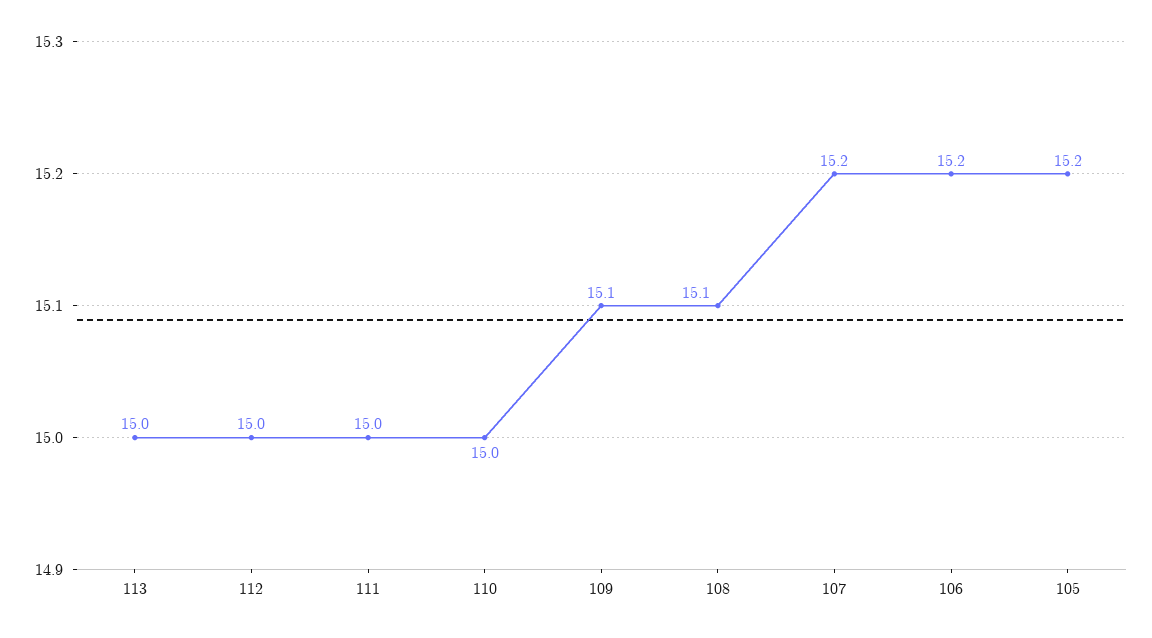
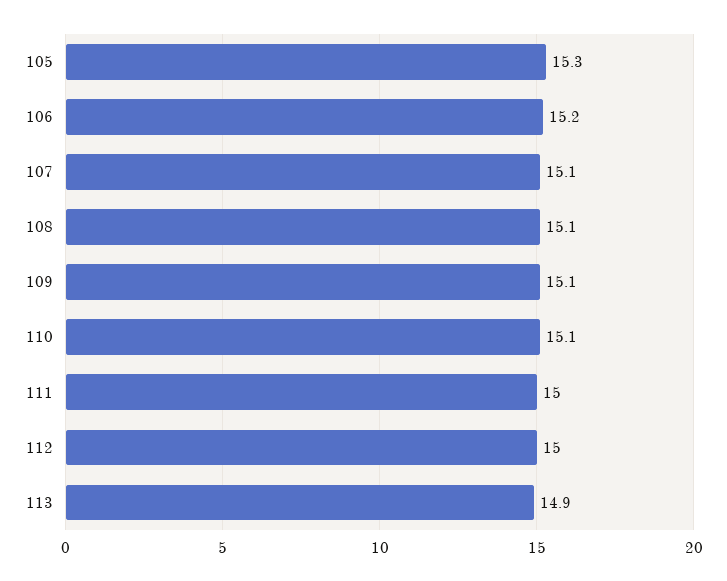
113: 15 -> 14.9
110: 15 -> 15.1
107: 15.2 -> 15.1
105: 15.2 -> 15.3

